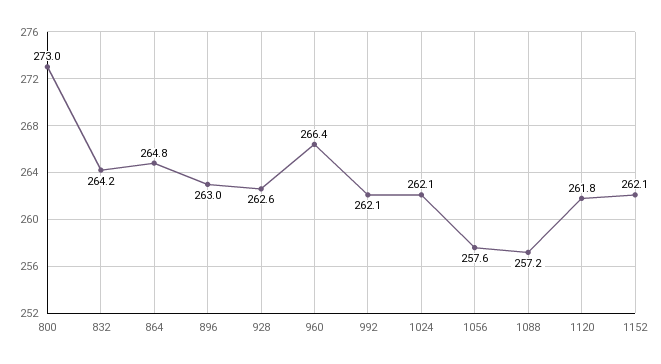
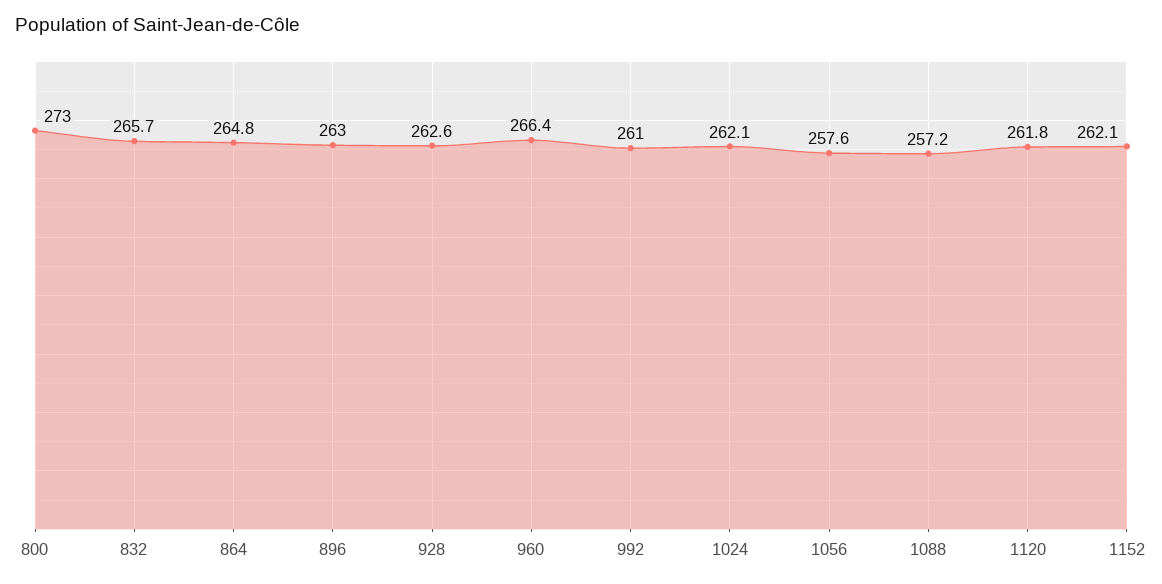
832: 264.2 -> 265.7
992: 262.1 -> 261

